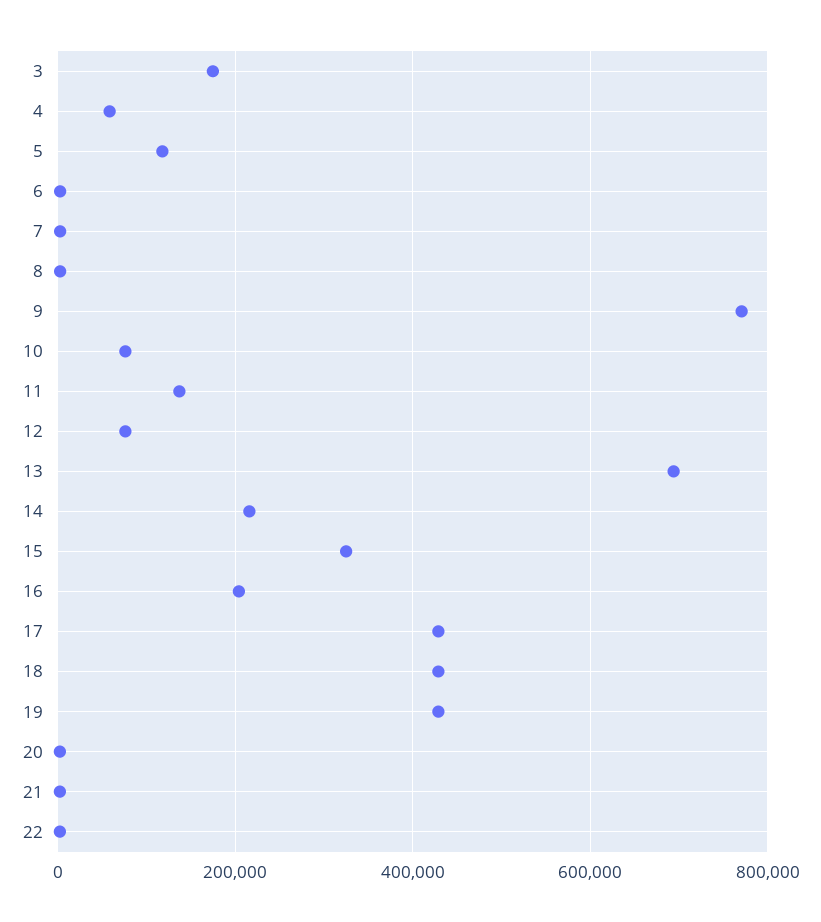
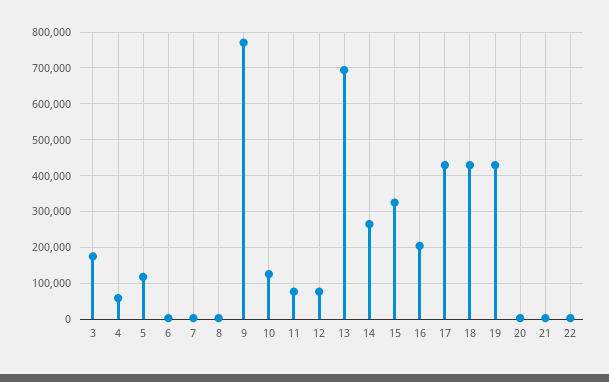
10: 80000 -> 120000
11: 140000 -> 80000
14: 220000 -> 260000

